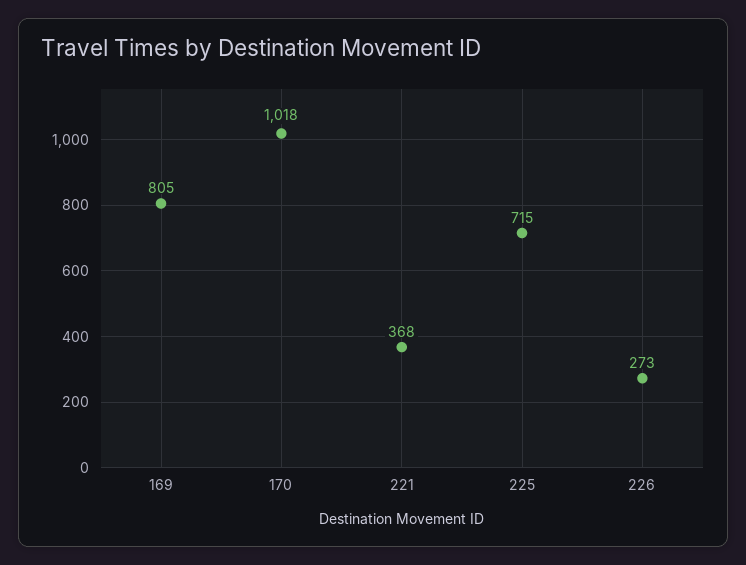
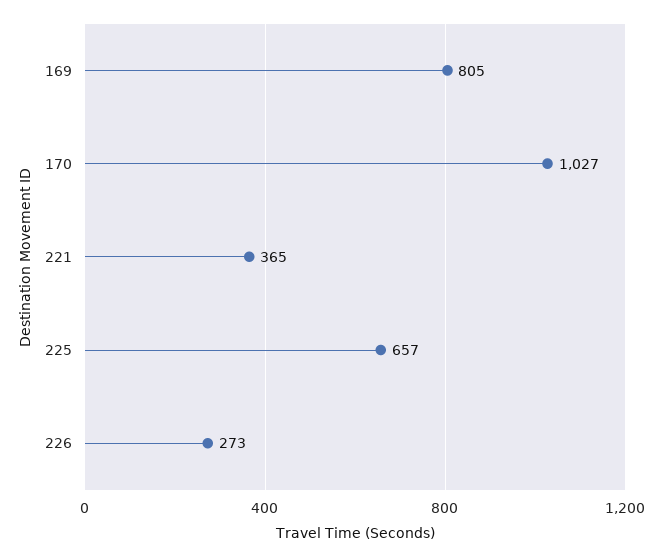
170: 1018 -> 1027
221: 368 -> 365
225: 715 -> 657

